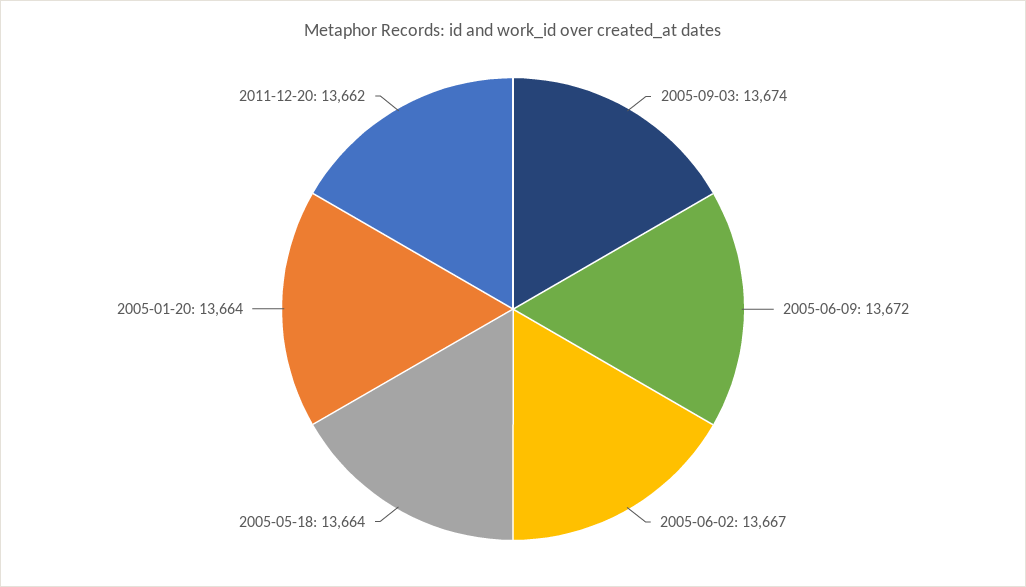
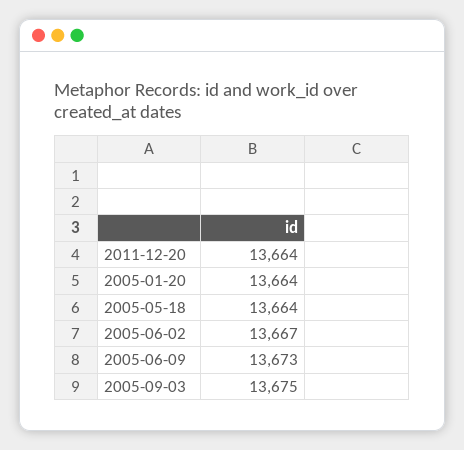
2005-09-03: 13674 -> 13675
2005-06-09: 13672 -> 13673
2011-12-20: 13662 -> 13664

